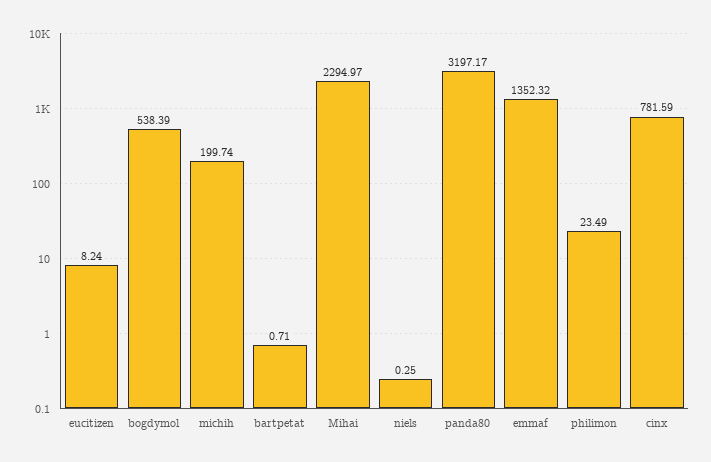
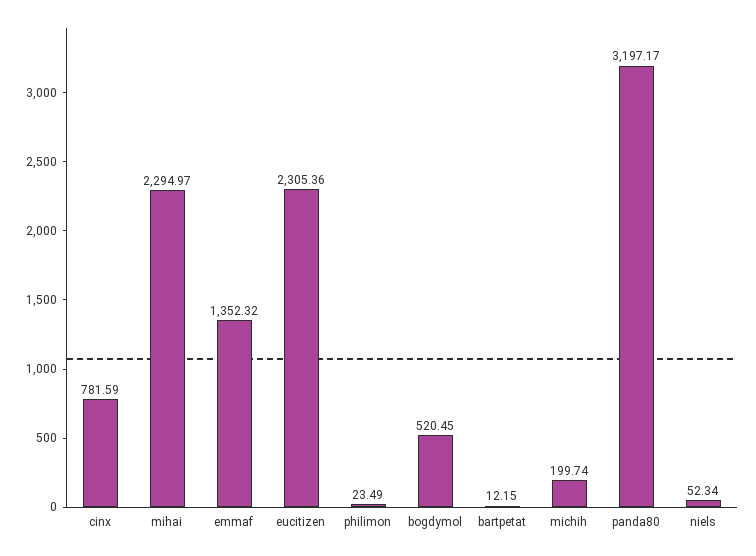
eucitizen: 8.24 -> 2305.36
bogdymol: 538.39 -> 520.45
bartpetat: 0.71 -> 12.15
niels: 0.25 -> 52.34

